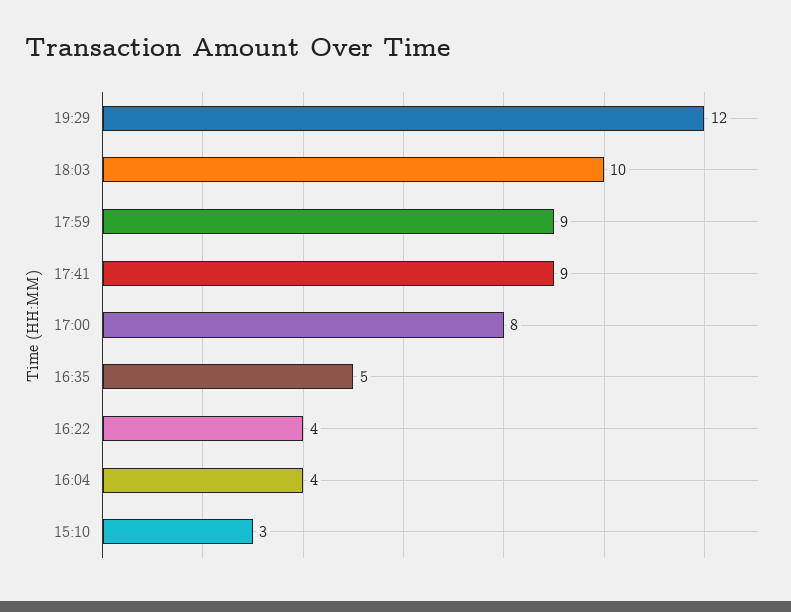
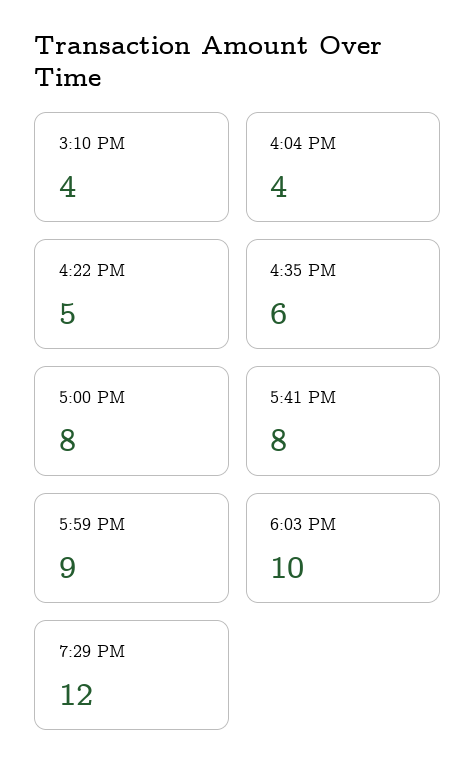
17:41: 9 -> 8
16:35: 5 -> 6
16:22: 4 -> 5
15:10: 3 -> 4

